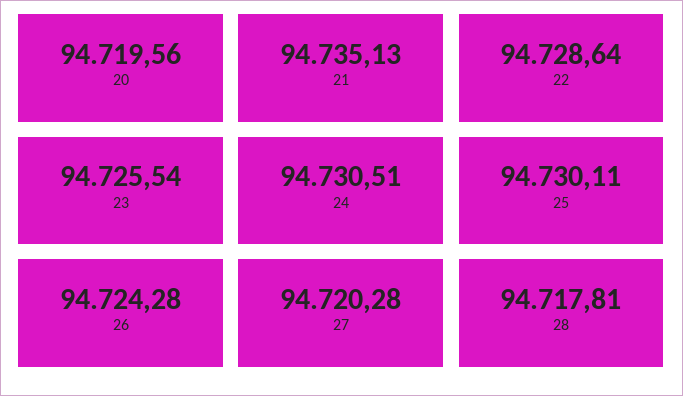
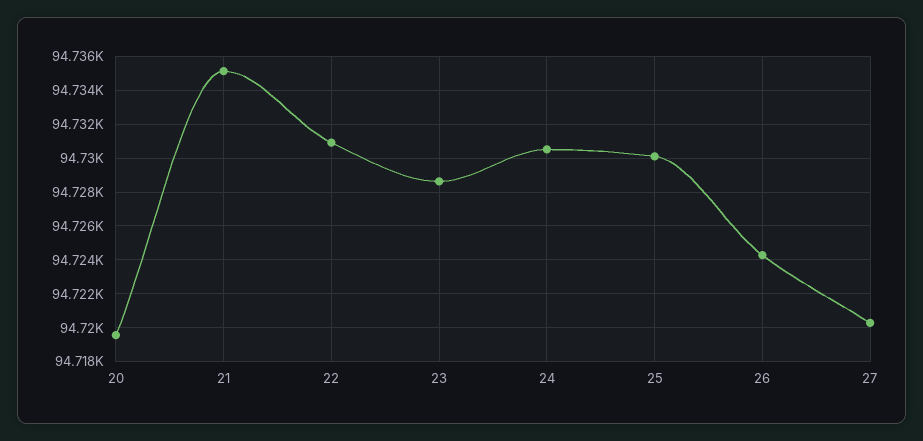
22: 94728.64 -> 94731
23: 94725.54 -> 94728.5
28: 94717.81 -> none

